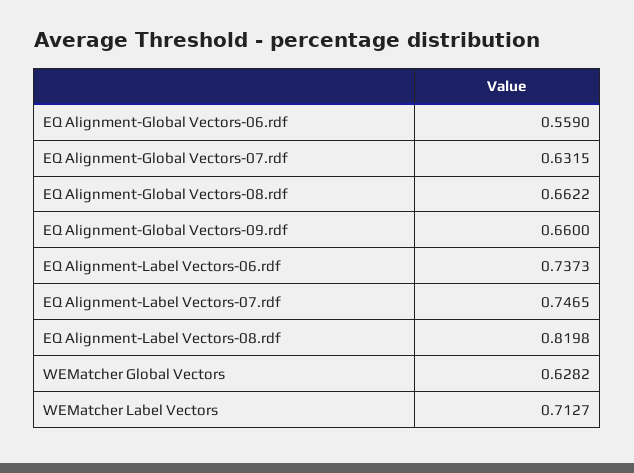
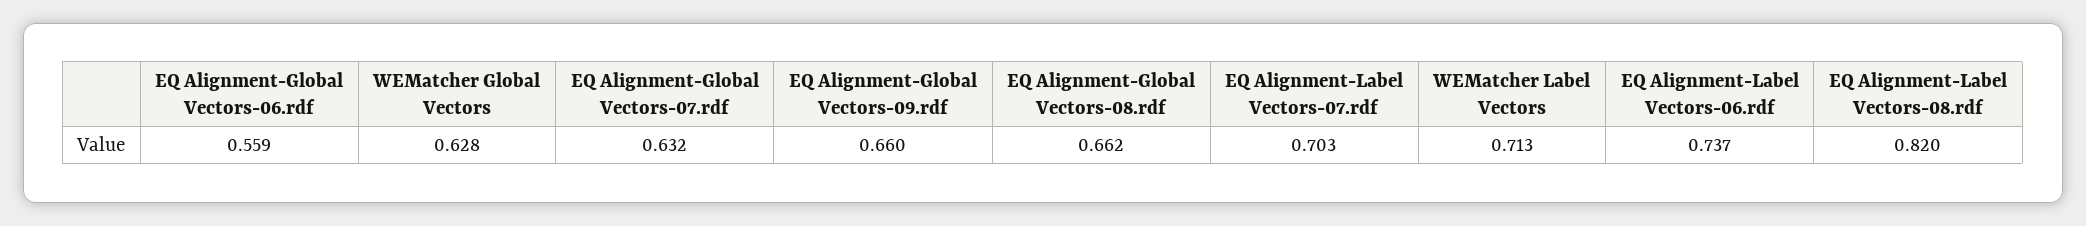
EQ Alignment-Label Vectors-07.rdf: 0.7465 -> 0.703

